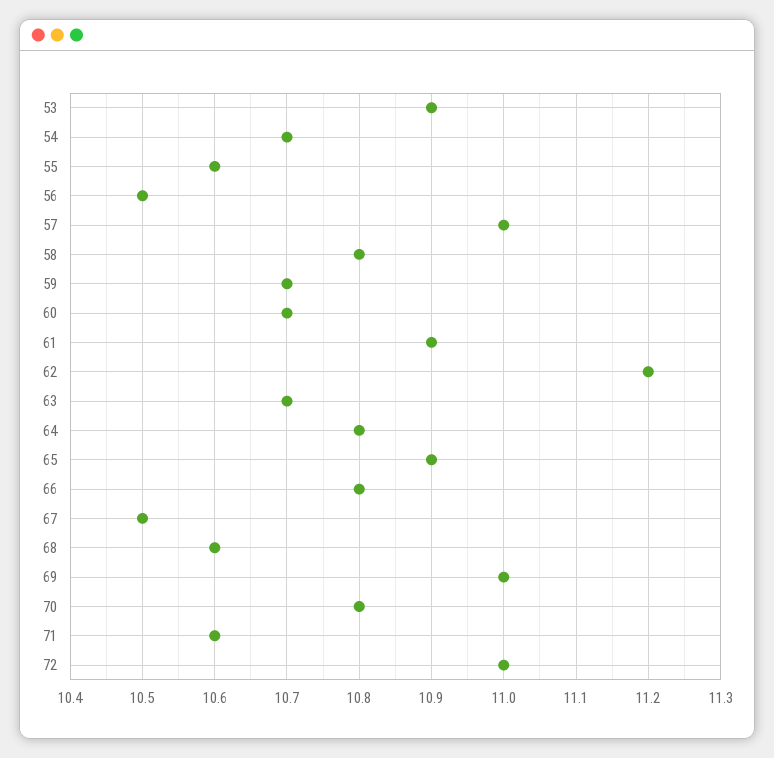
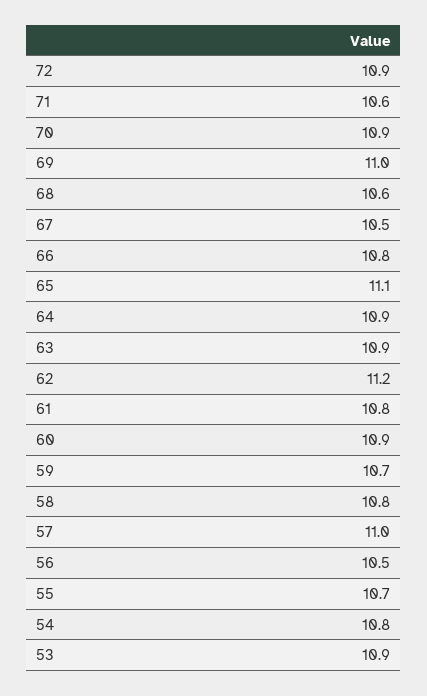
54: 10.7 -> 10.8
55: 10.6 -> 10.7
60: 10.7 -> 10.9
61: 10.9 -> 10.8
63: 10.7 -> 10.9
64: 10.8 -> 10.9
65: 10.9 -> 11.1
70: 10.8 -> 10.9
72: 11 -> 10.9

